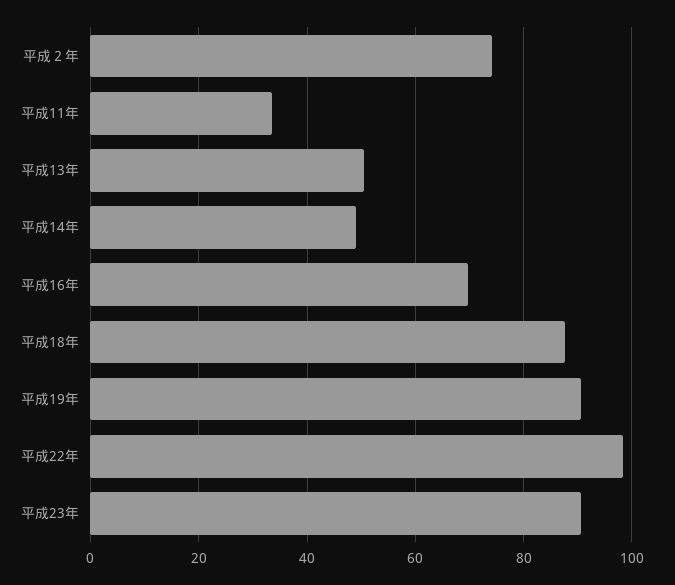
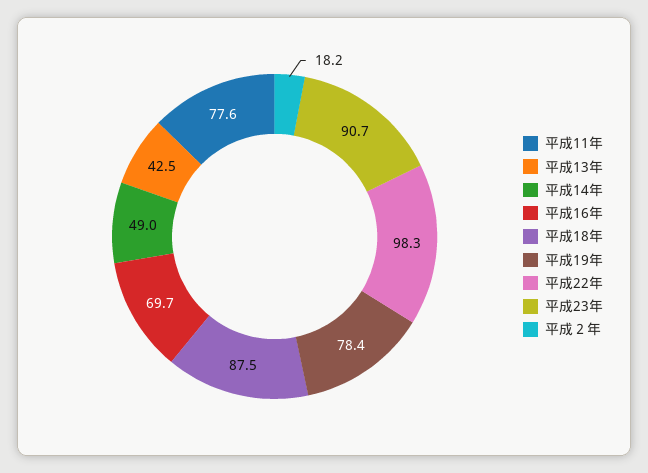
平成２年: 74 -> 18.2
平成11年: 34 -> 77.6
平成13年: 50 -> 42.5
平成19年: 90 -> 78.4

